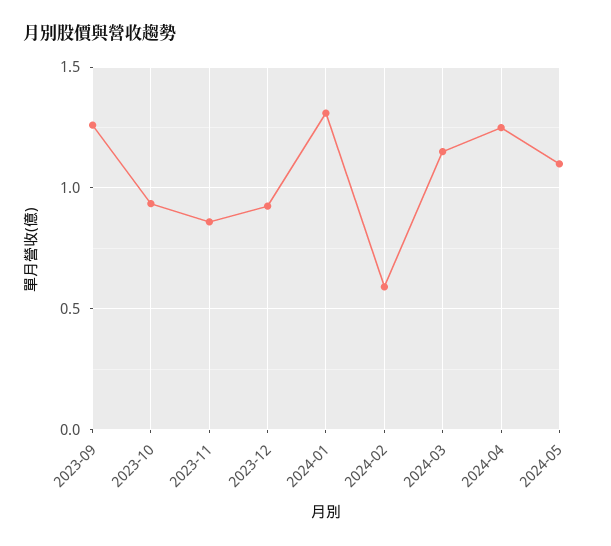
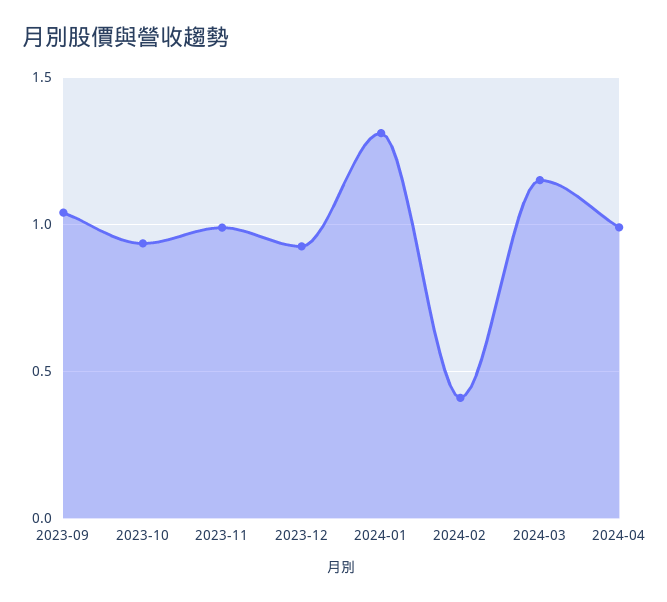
2023-09: 1.25 -> 1.05
2023-11: 0.85 -> 1
2024-02: 0.6 -> 0.4
2024-04: 1.25 -> 1
2024-05: 1.1 -> none

